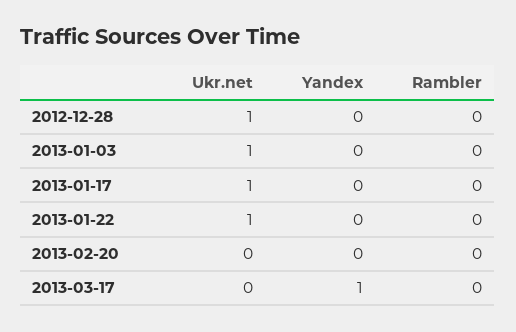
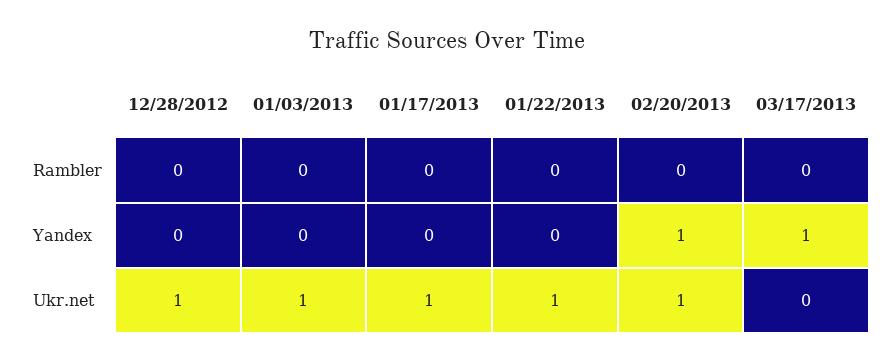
Ukr.net, 2013-02-20: 0 -> 1
Yandex, 2013-02-20: 0 -> 1

